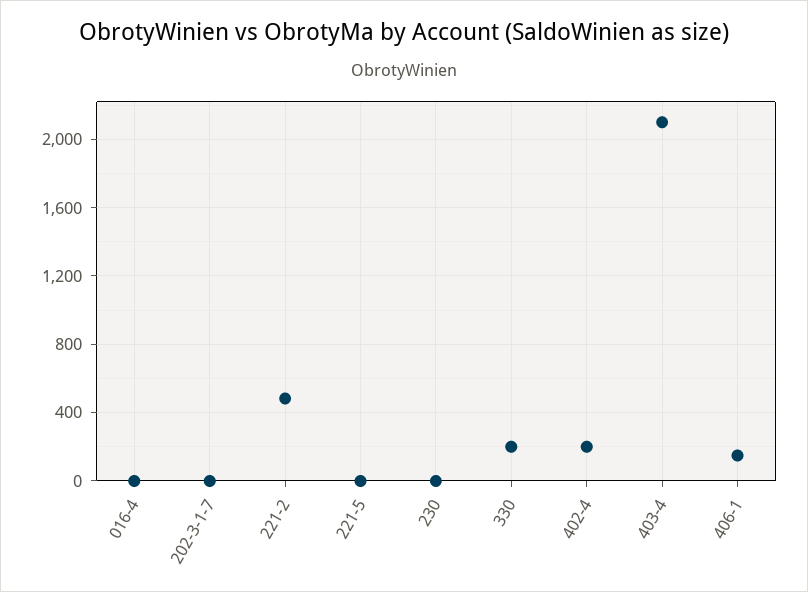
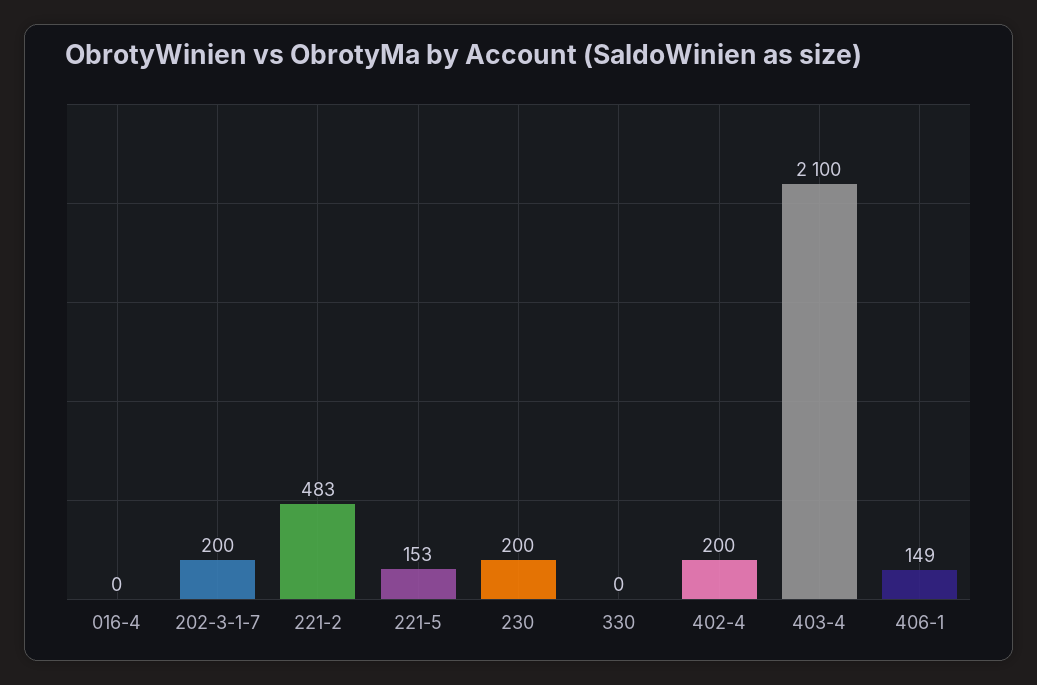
202-3-1-7: 0 -> 200
221-5: 0 -> 153
230: 0 -> 200
330: 200 -> 0

